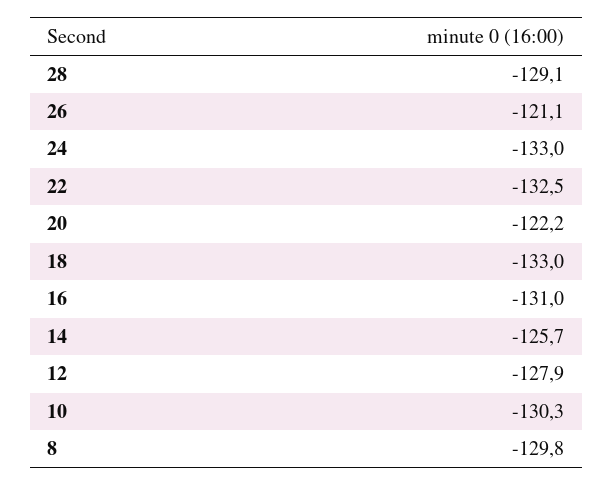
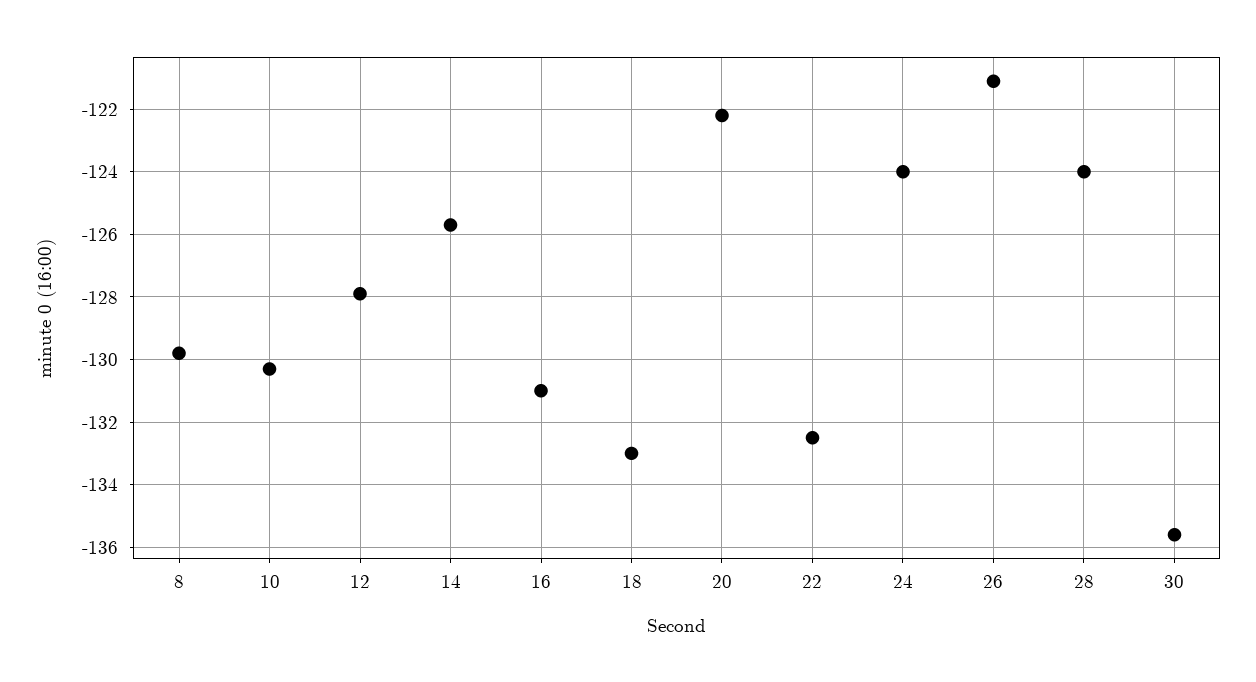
28: -129.1 -> -124
24: -133 -> -124
30: none -> -135.5

